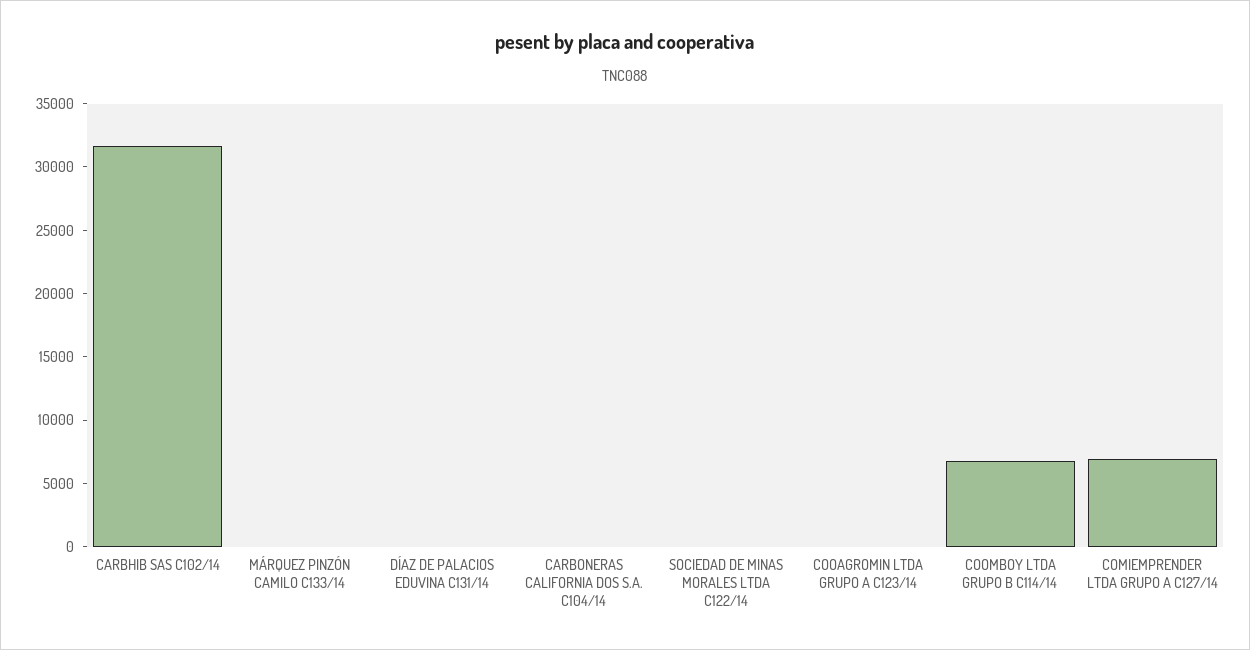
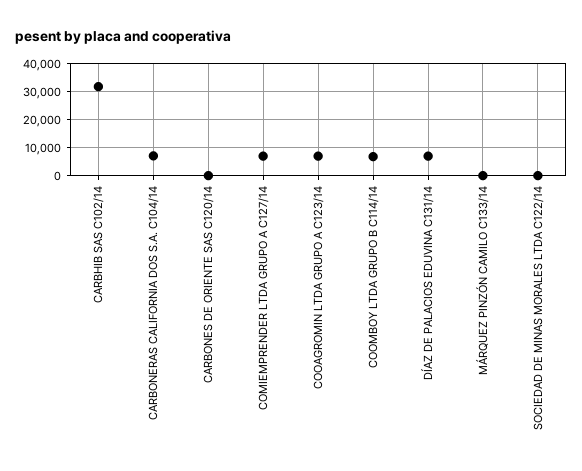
DÍAZ DE PALACIOS EDUVINA C131/14: 0 -> 7500
CARBONERAS CALIFORNIA DOS S.A. C104/14: 0 -> 7500
COOAGROMIN LTDA GRUPO A C123/14: 0 -> 7500
CARBONES DE ORIENTE SAS C120/14: none -> 0

